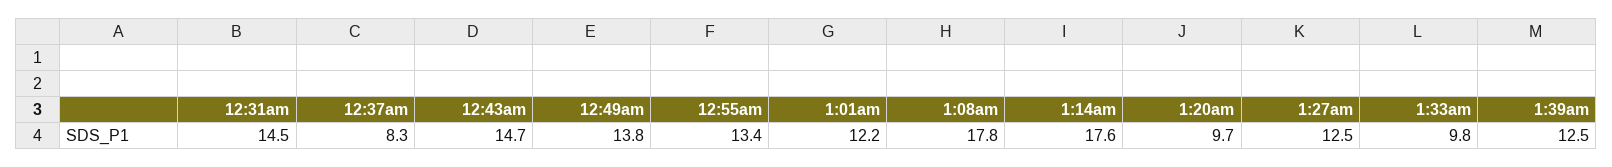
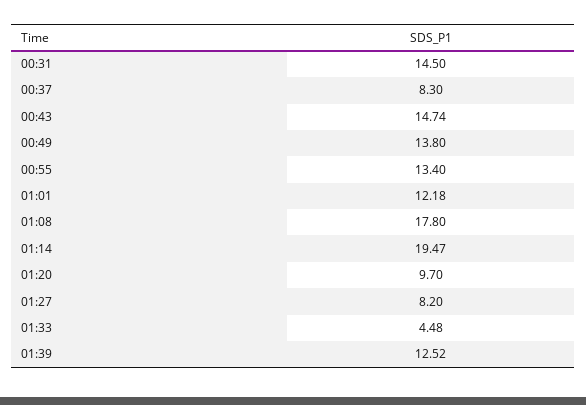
1:14am: 17.6 -> 19.47
1:27am: 12.5 -> 8.2
1:33am: 9.8 -> 4.48

